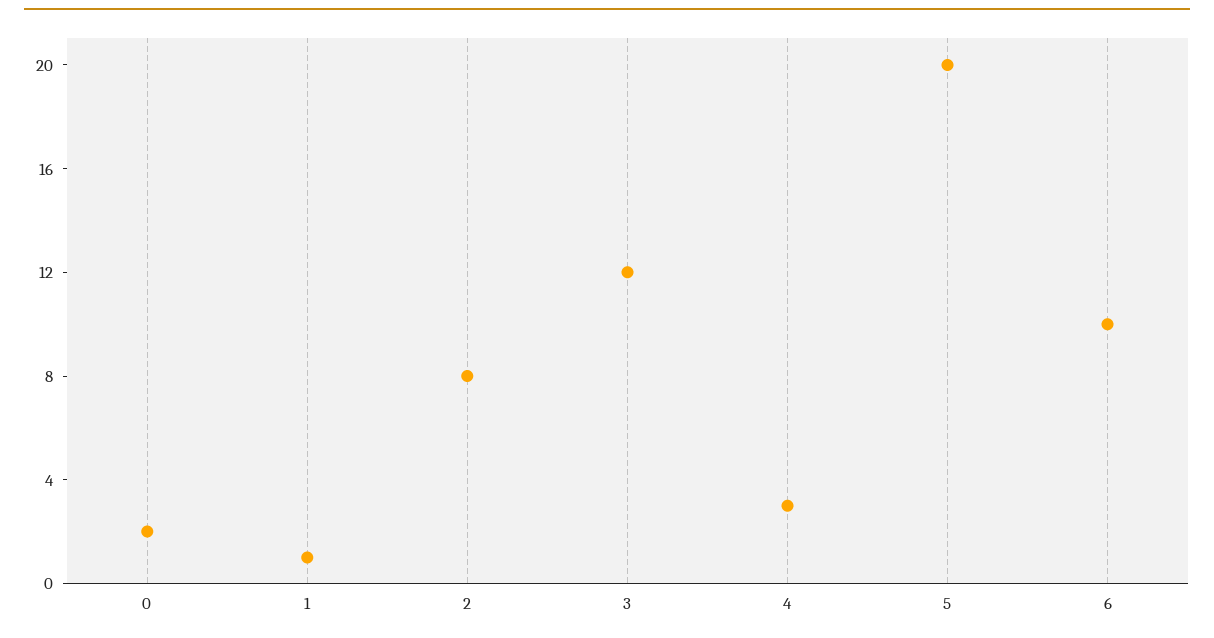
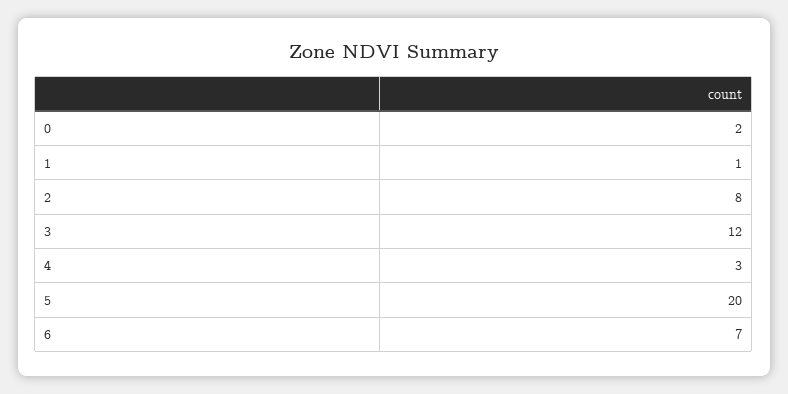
6: 10 -> 7

